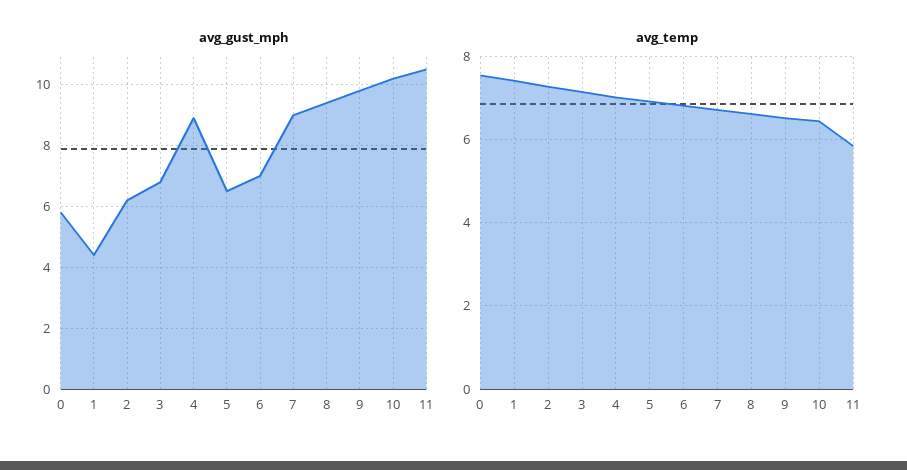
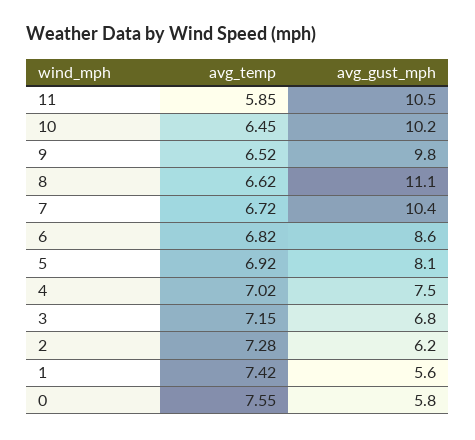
avg_gust_mph, 1: 4.5 -> 5.6
avg_gust_mph, 4: 9 -> 7.5
avg_gust_mph, 5: 6.5 -> 8.1
avg_gust_mph, 6: 7 -> 8.6
avg_gust_mph, 7: 9 -> 10.4
avg_gust_mph, 8: 9.5 -> 11.1

